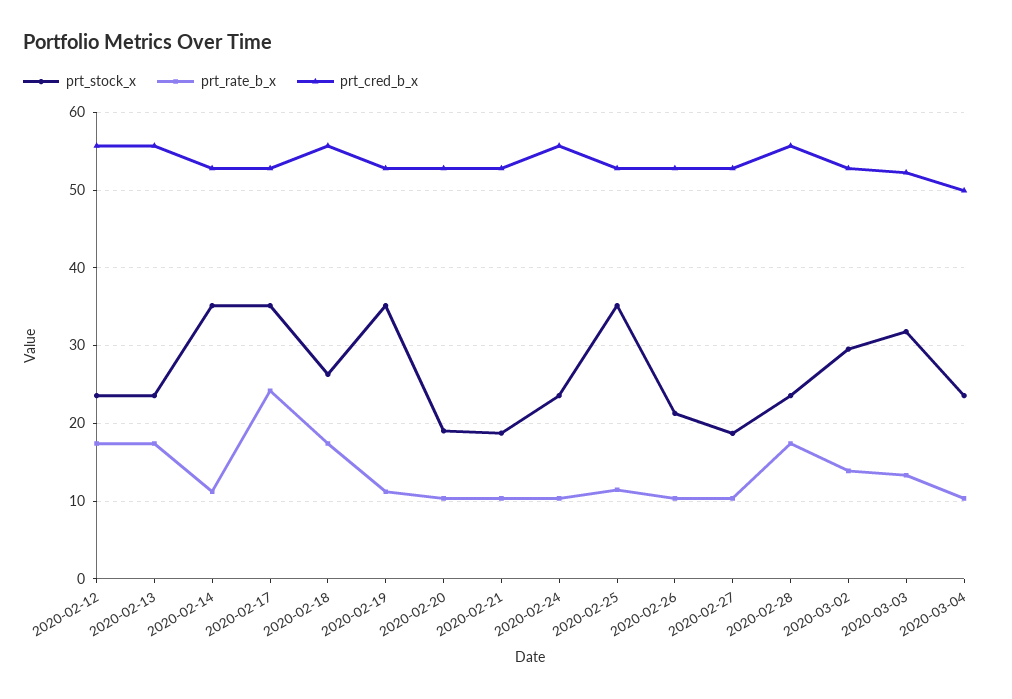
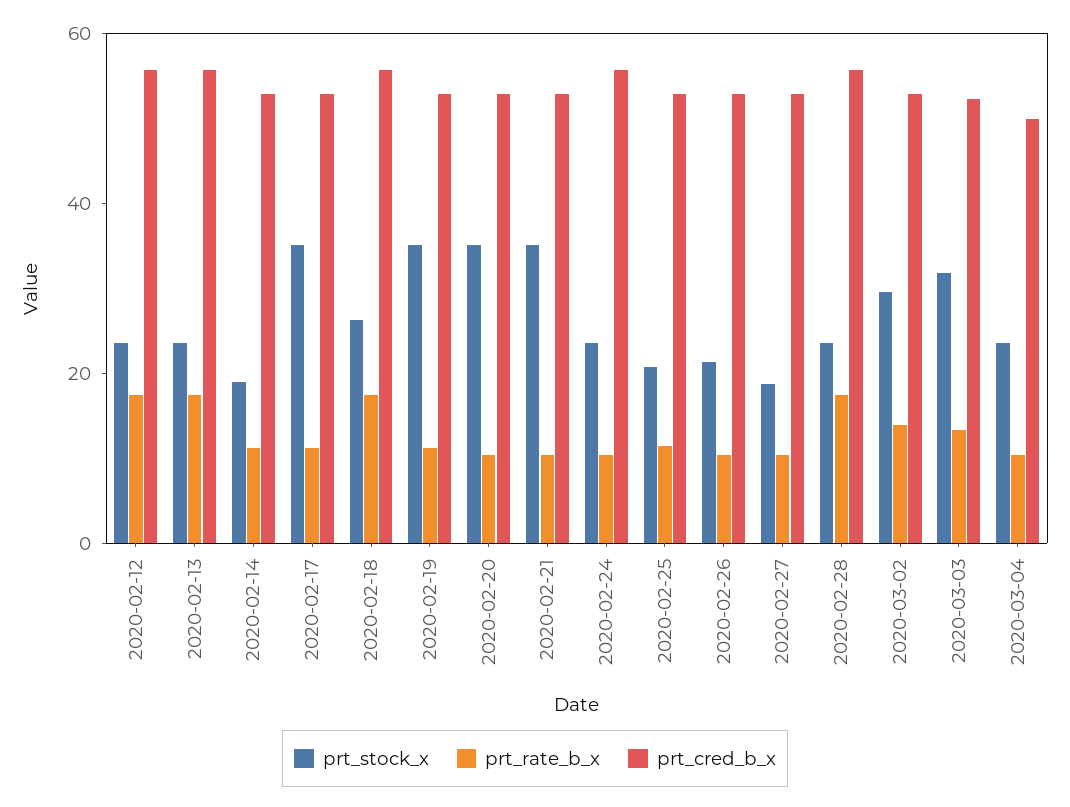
prt_stock_x, 2020-02-14: 35 -> 20
prt_rate_b_x, 2020-02-17: 24 -> 10
prt_stock_x, 2020-02-20: 19 -> 35
prt_stock_x, 2020-02-21: 19 -> 35
prt_stock_x, 2020-02-25: 35 -> 20

